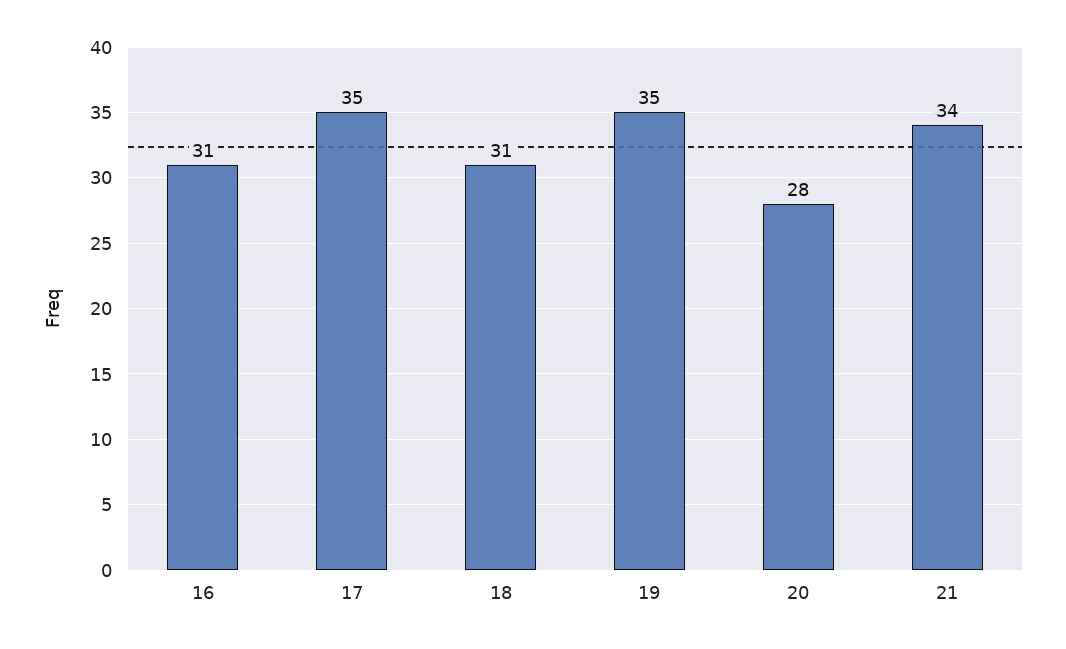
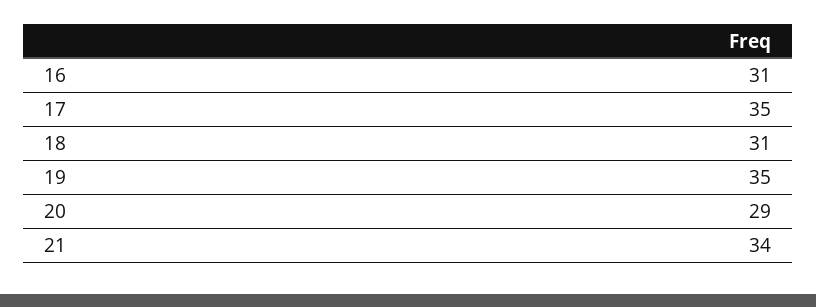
20: 28 -> 29

